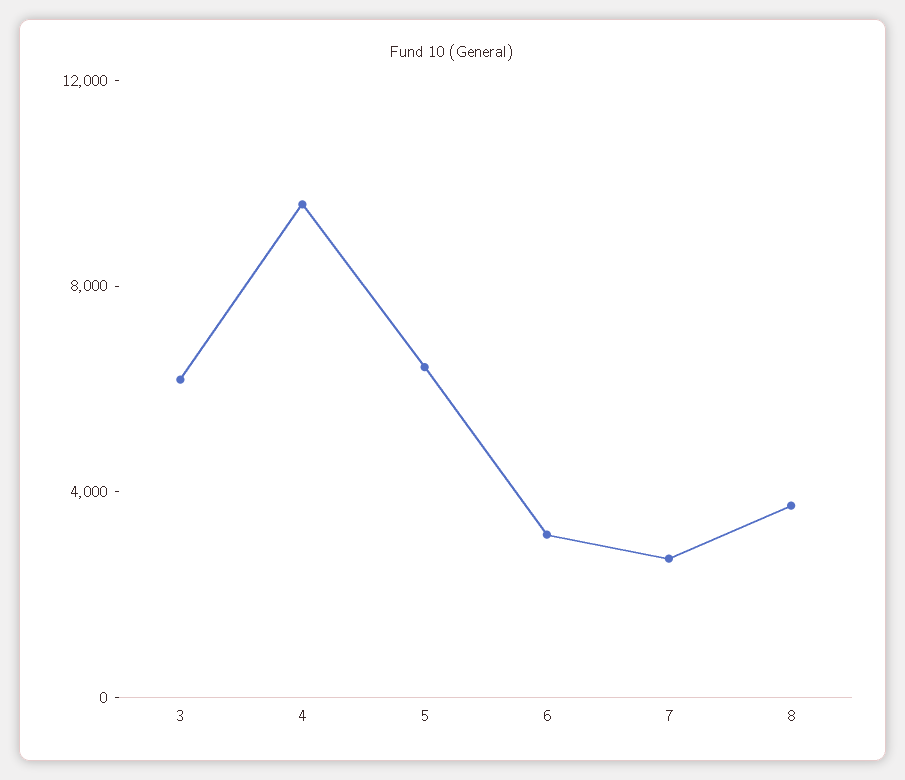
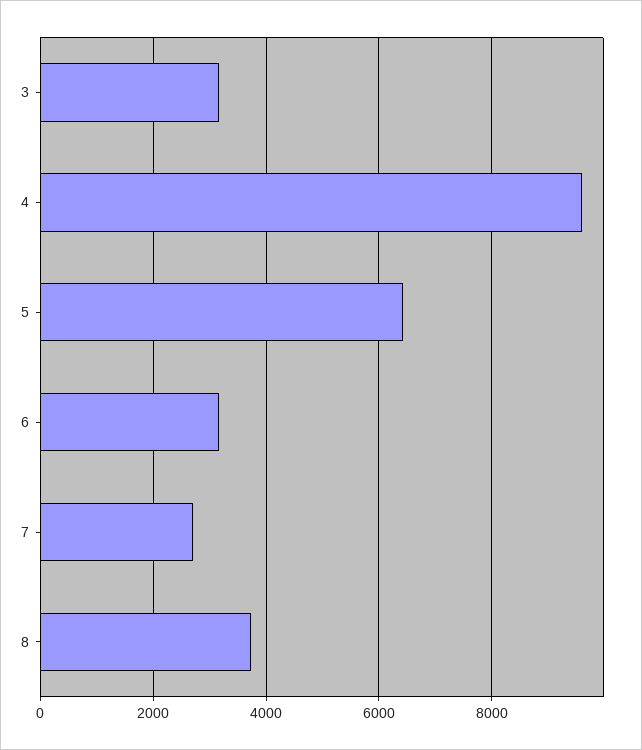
3: 6000 -> 3200

